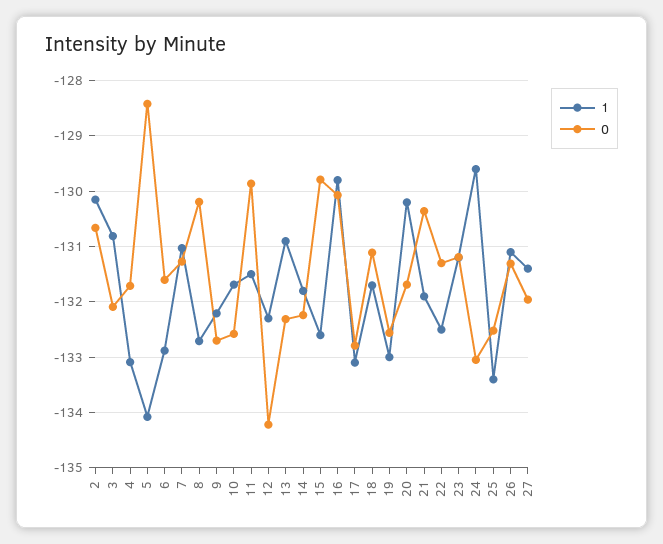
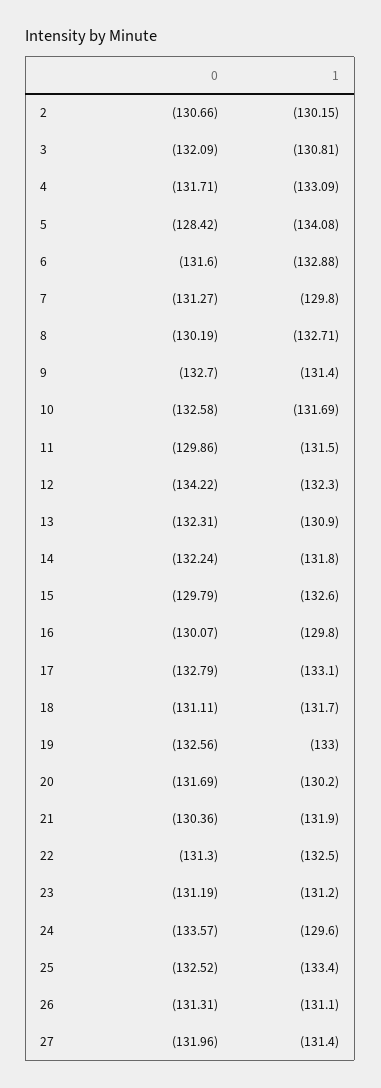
1, 7: -131 -> -129.8
1, 9: -132.2 -> -131.4
0, 24: -133 -> -133.57

